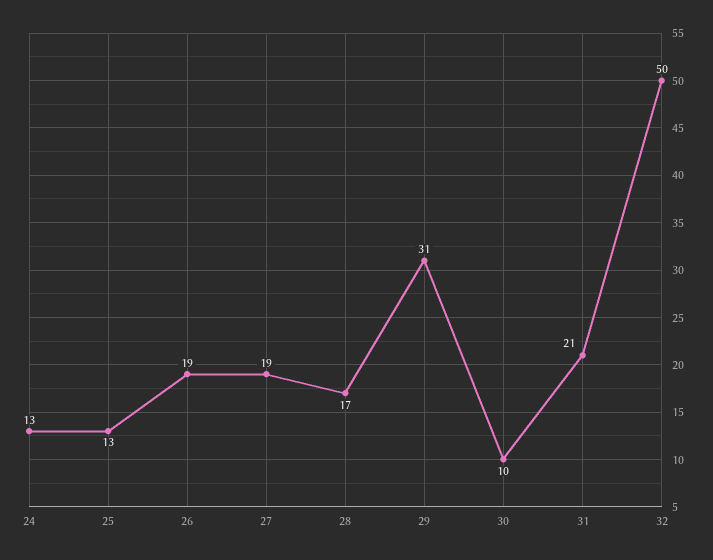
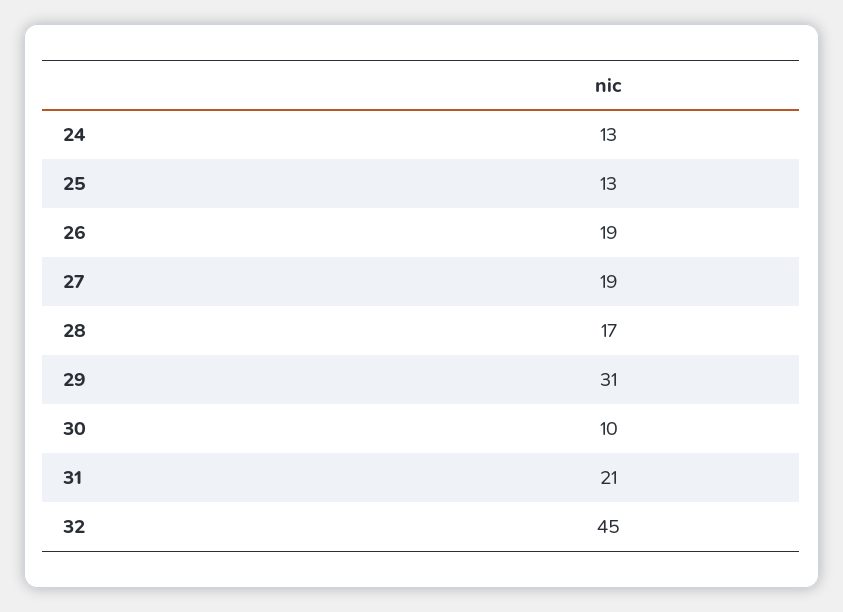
32: 50 -> 45

